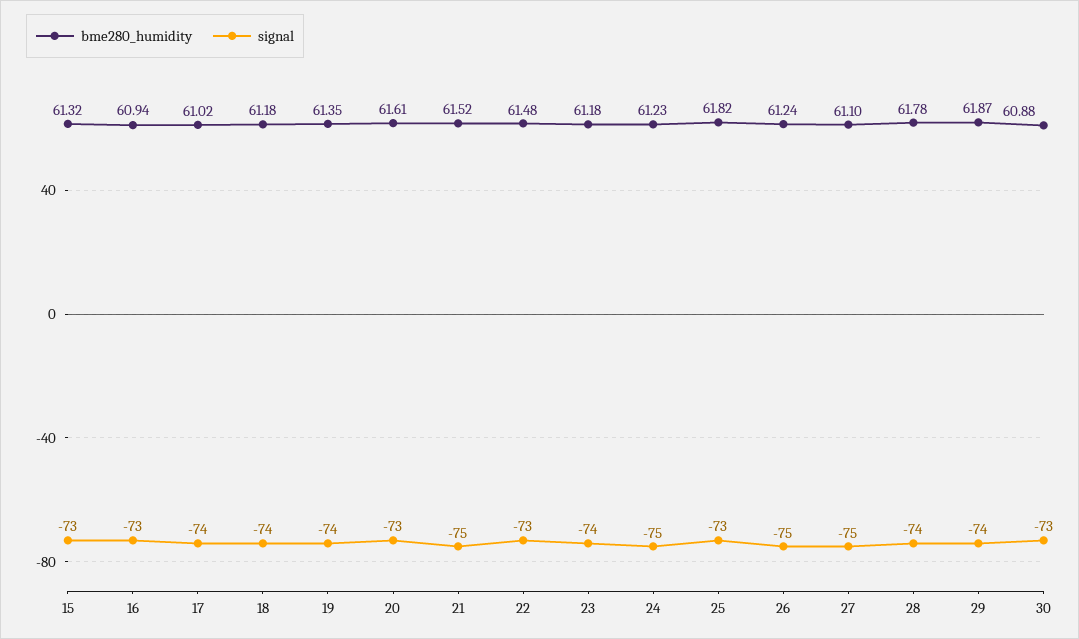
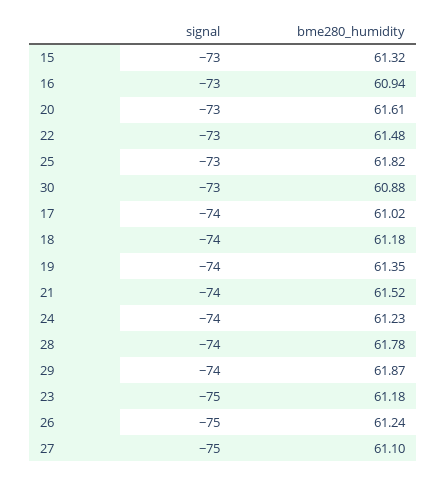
signal, 21: -75 -> -74
signal, 23: -74 -> -75
signal, 24: -75 -> -74

